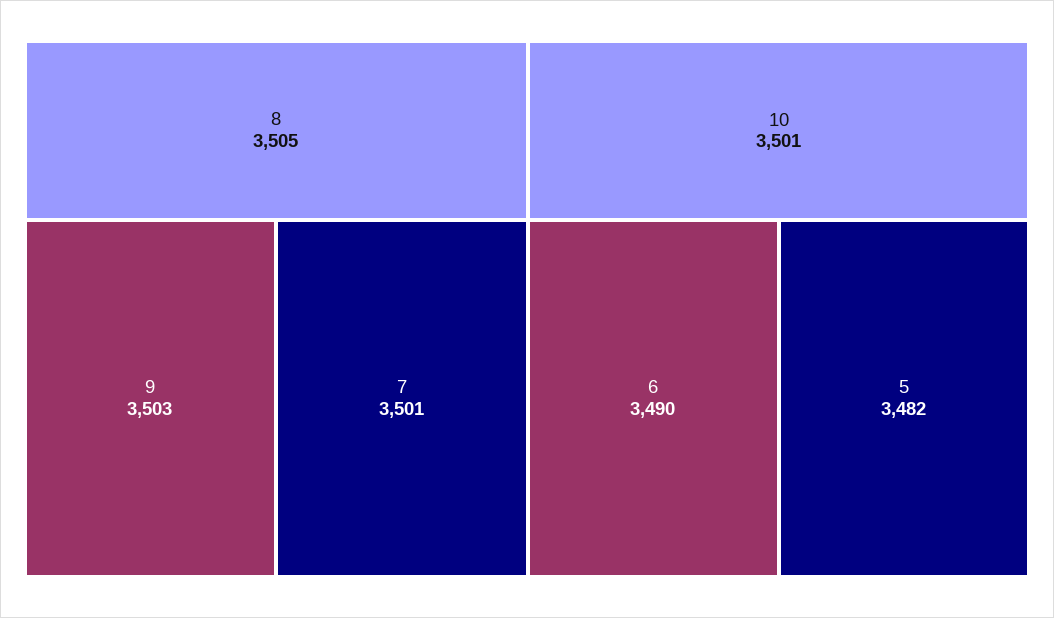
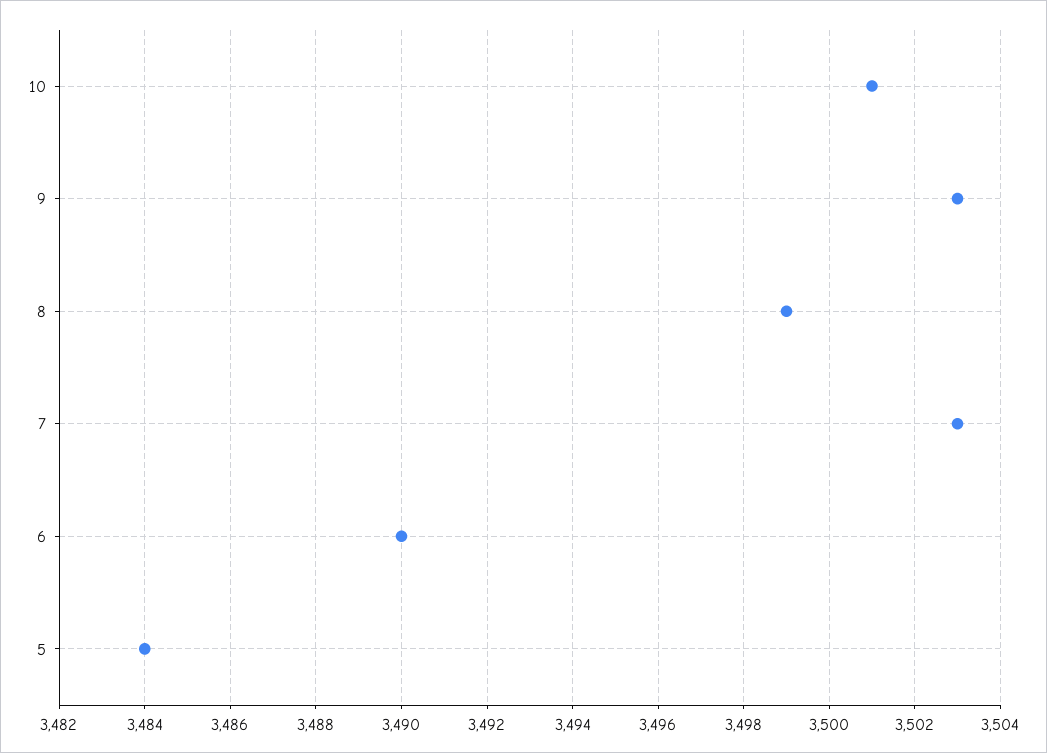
8: 3505 -> 3499
7: 3501 -> 3503
5: 3482 -> 3484

